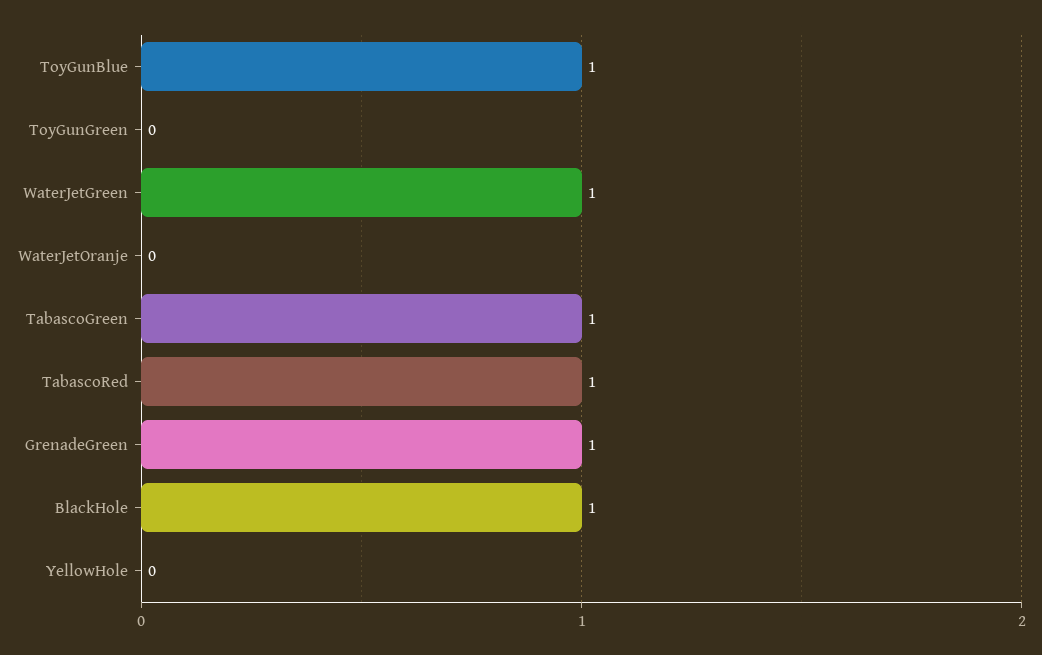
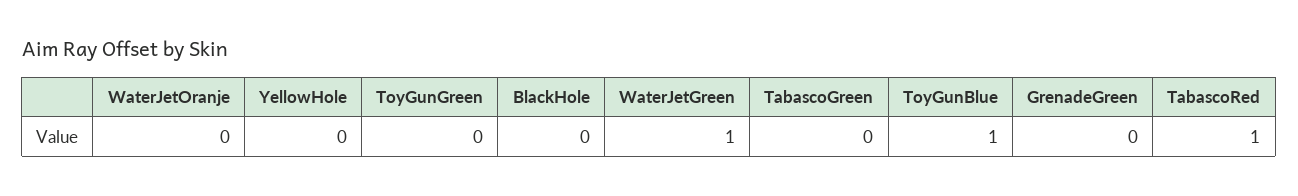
TabascoGreen: 1 -> 0
GrenadeGreen: 1 -> 0
BlackHole: 1 -> 0

